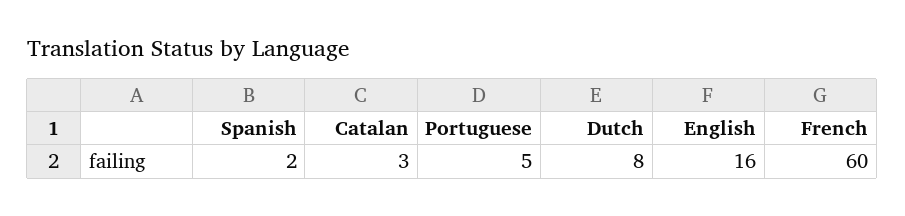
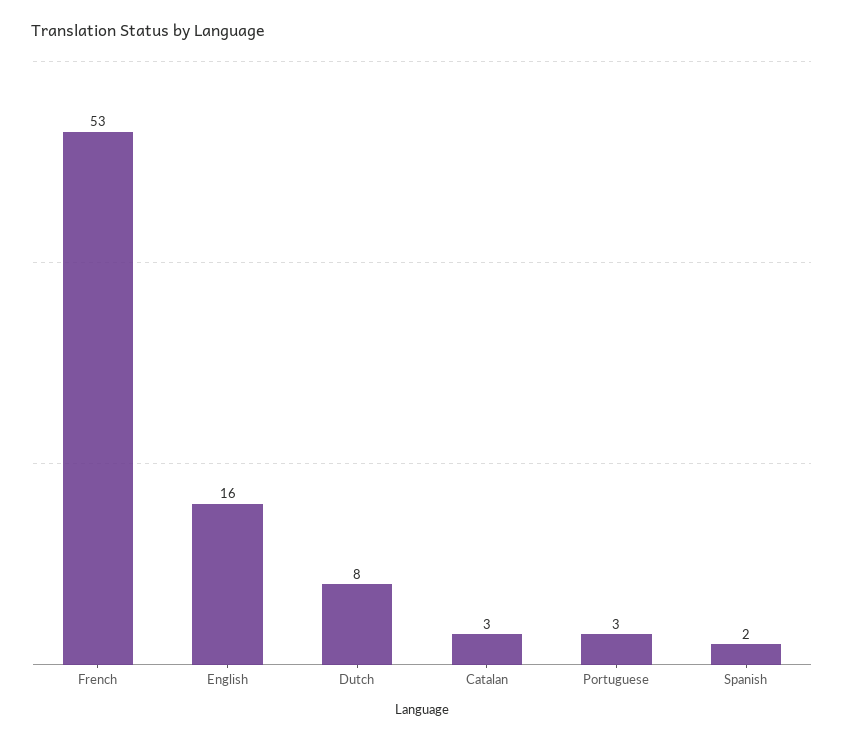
Portuguese: 5 -> 3
French: 60 -> 53

